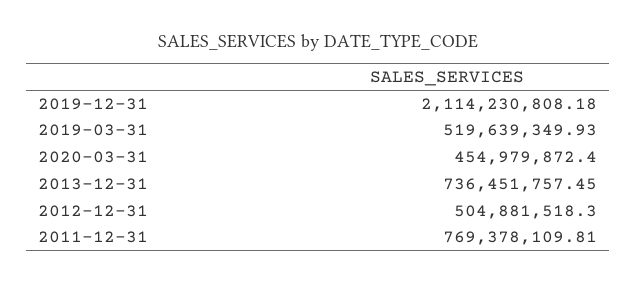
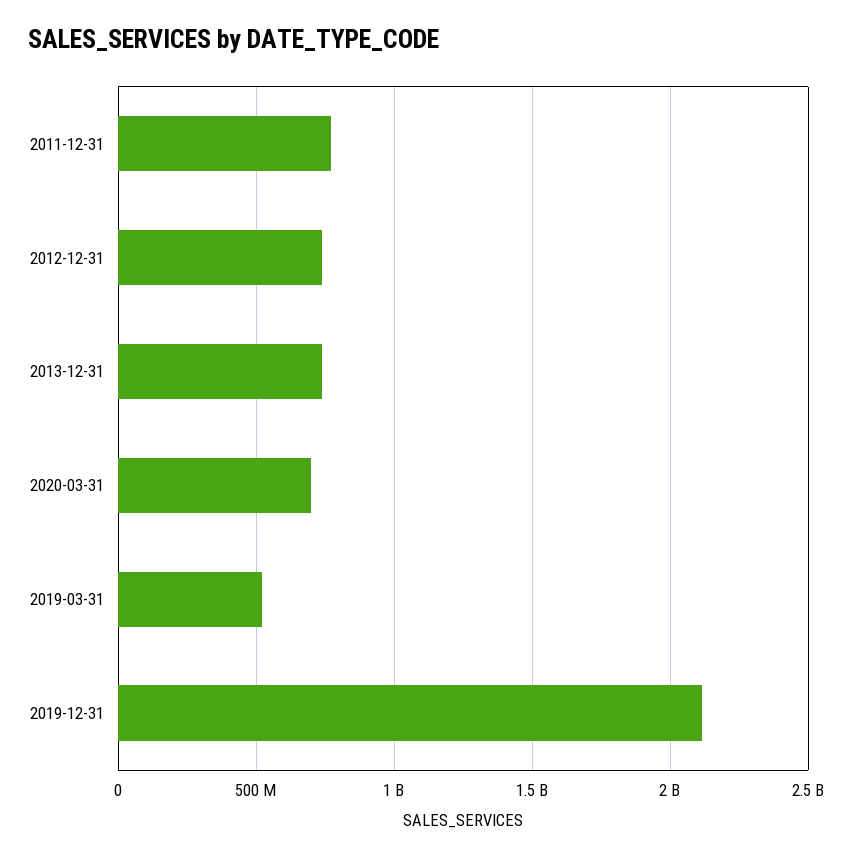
2020-03-31: 454979872.4 -> 700000000
2012-12-31: 504881518.3 -> 750000000

